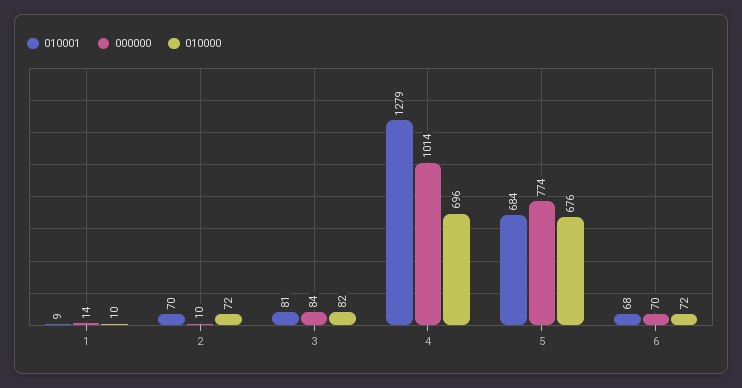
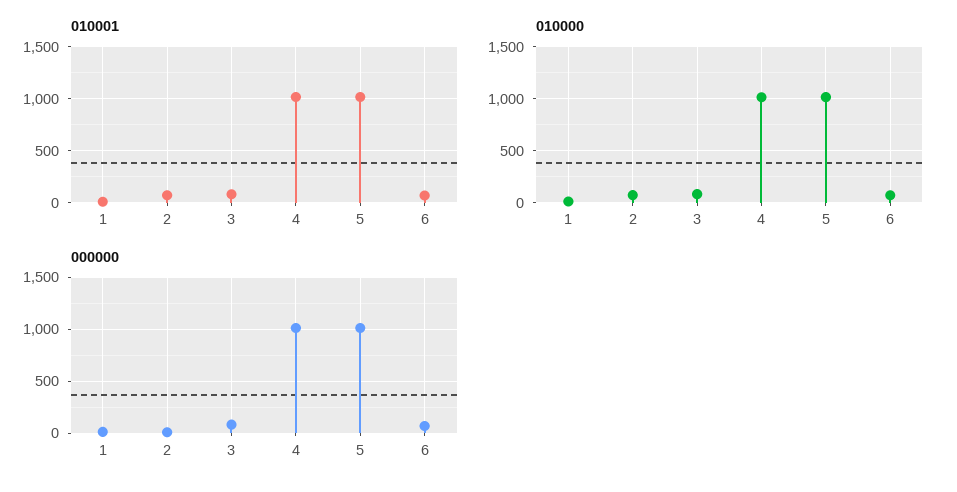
010001, 4: 1279 -> 1000
010000, 4: 696 -> 1000
010001, 5: 684 -> 1000
000000, 5: 774 -> 1000
010000, 5: 676 -> 1000

